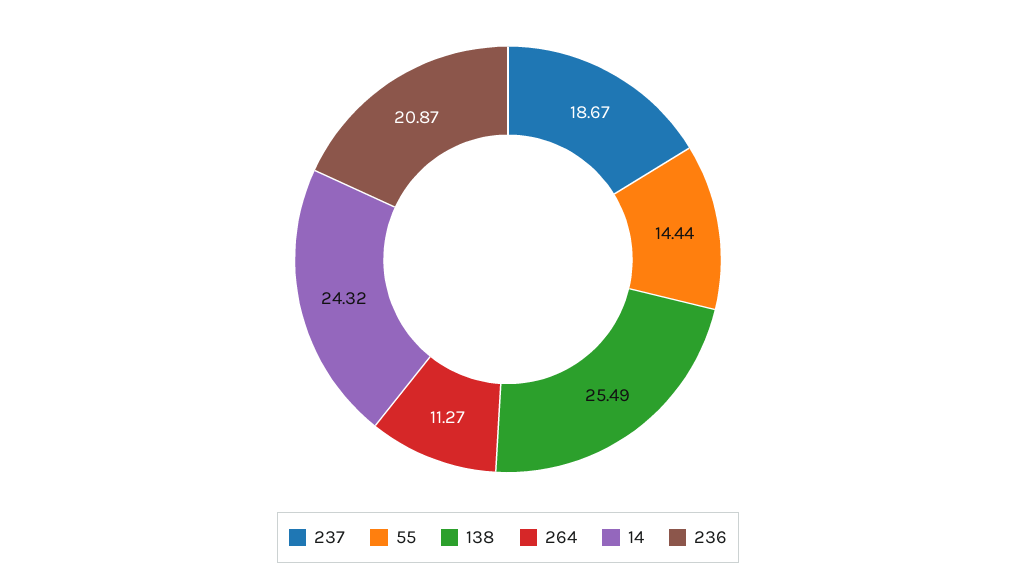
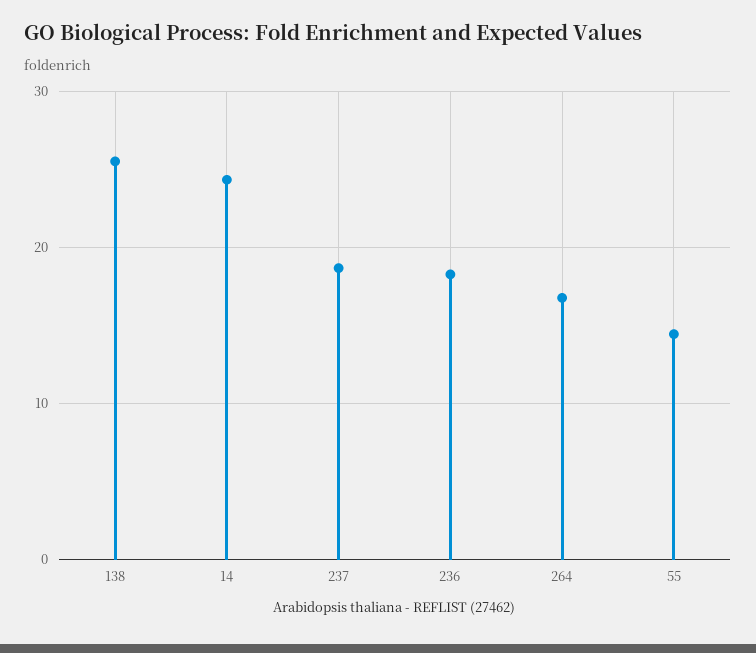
264: 11.27 -> 17
236: 20.87 -> 18

